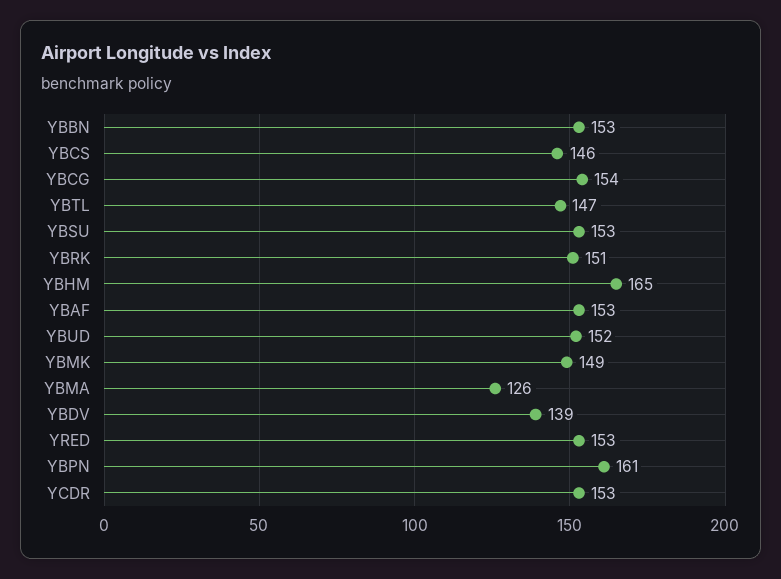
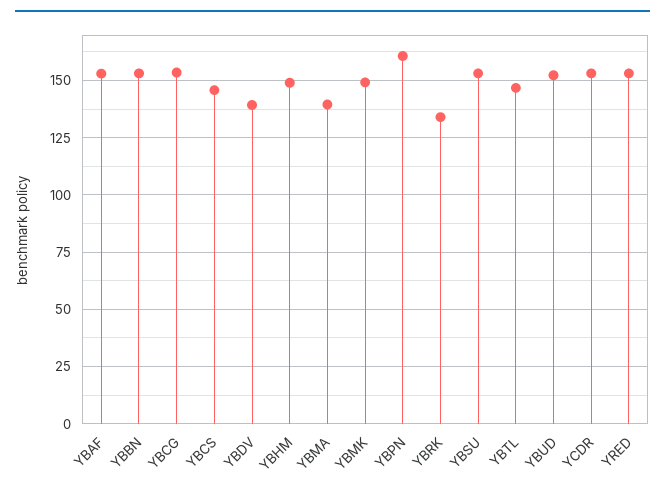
YBRK: 151 -> 135
YBHM: 165 -> 150
YBMA: 126 -> 140

